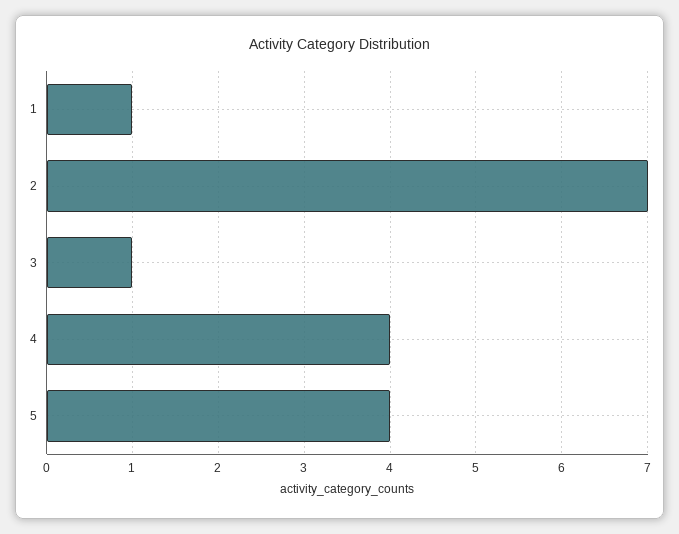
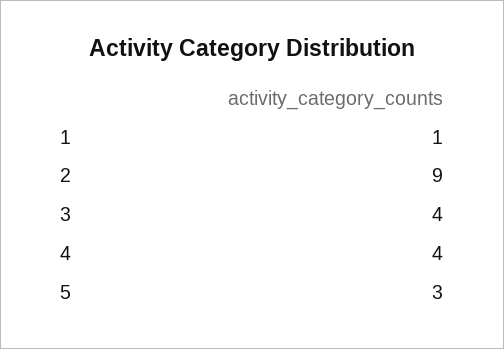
2: 7 -> 9
3: 1 -> 4
5: 4 -> 3

